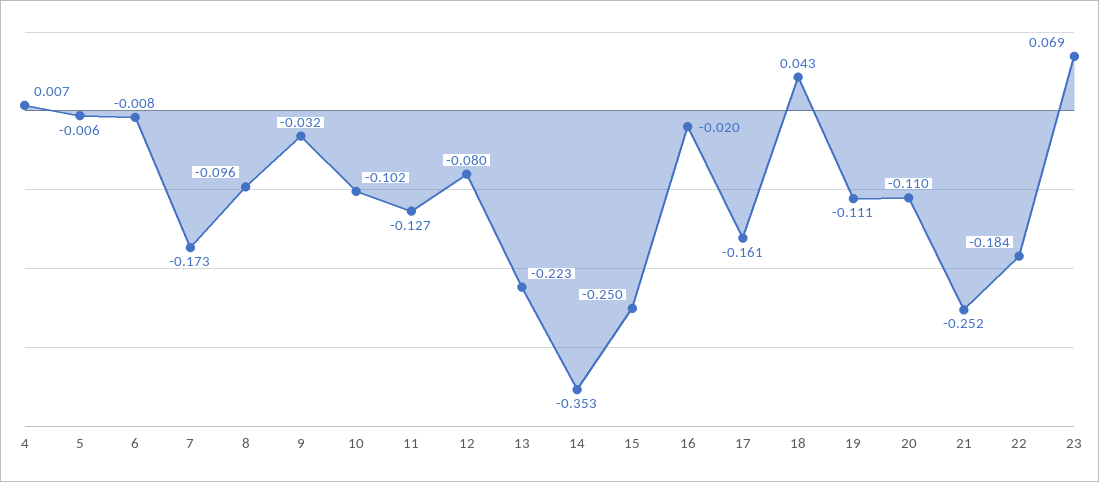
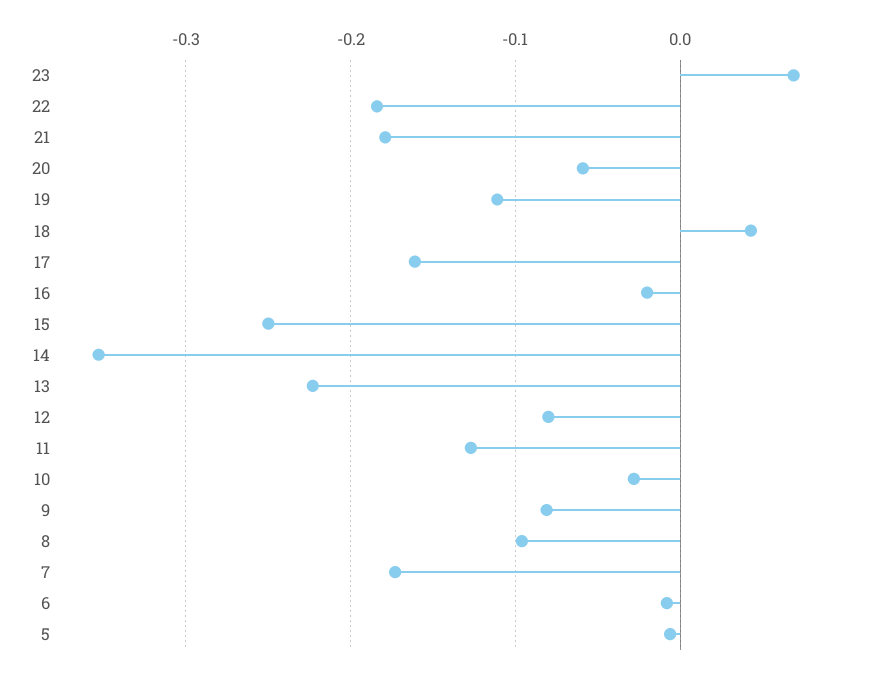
4: 0.007 -> none
9: -0.032 -> -0.08
10: -0.102 -> -0.03
20: -0.11 -> -0.06
21: -0.252 -> -0.18

